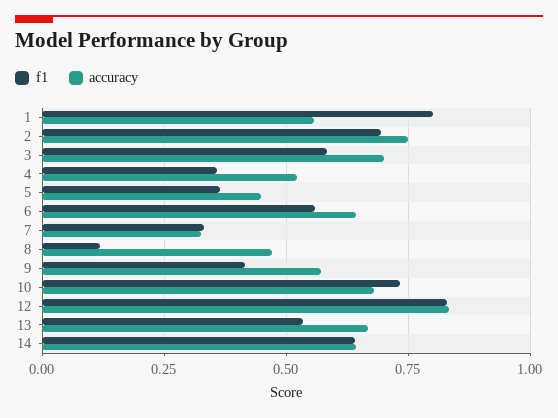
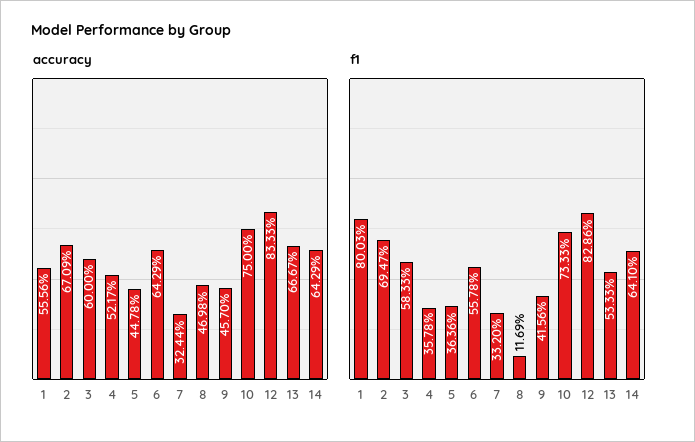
accuracy, 2: 0.75 -> 0.6709
accuracy, 3: 0.7 -> 0.6
accuracy, 9: 0.575 -> 0.457
accuracy, 10: 0.675 -> 0.75

